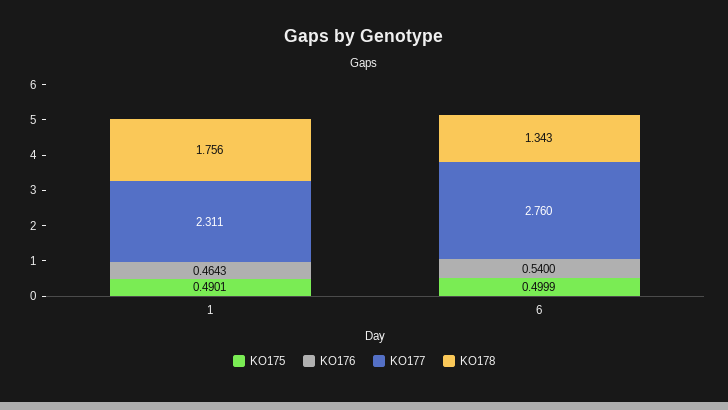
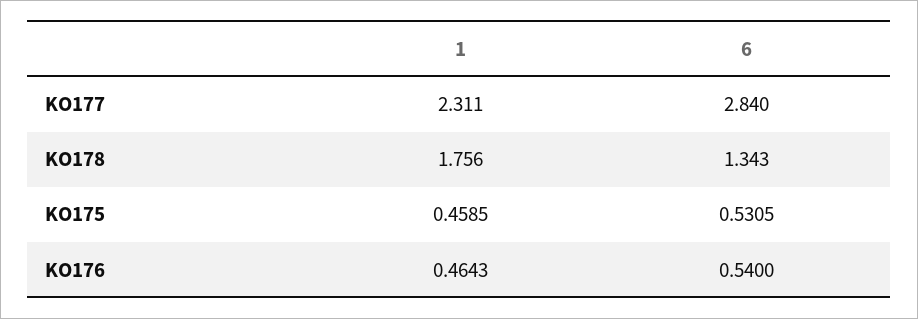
KO175, 1: 0.4901 -> 0.4585
KO175, 6: 0.4999 -> 0.5305
KO177, 6: 2.76 -> 2.84

